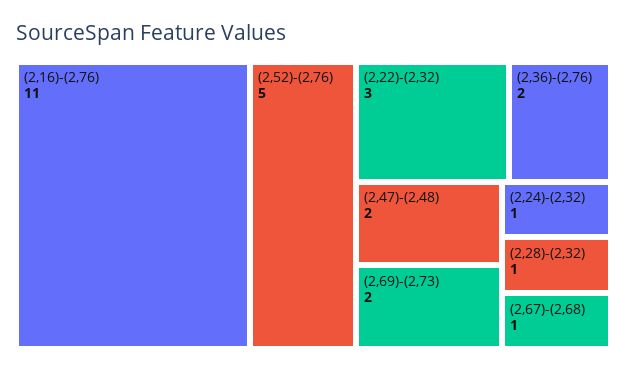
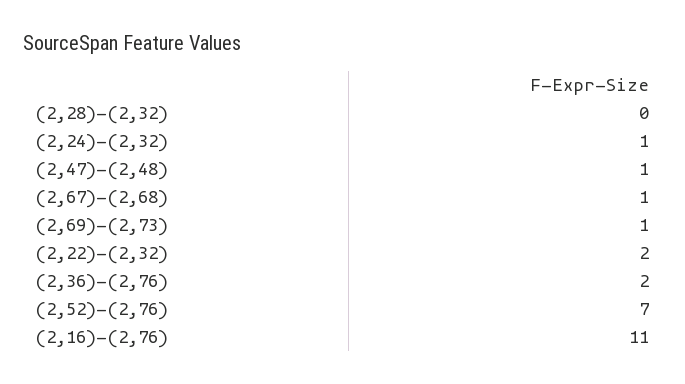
(2,52)-(2,76): 5 -> 7
(2,22)-(2,32): 3 -> 2
(2,47)-(2,48): 2 -> 1
(2,69)-(2,73): 2 -> 1
(2,28)-(2,32): 1 -> 0

